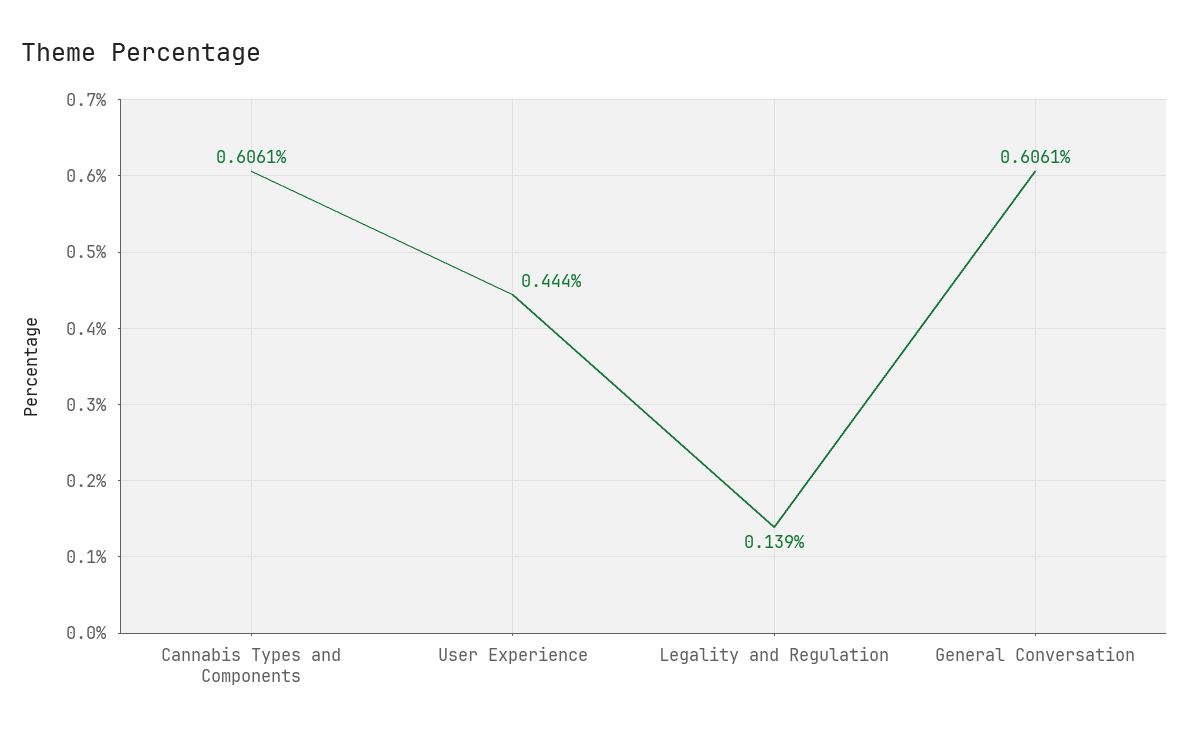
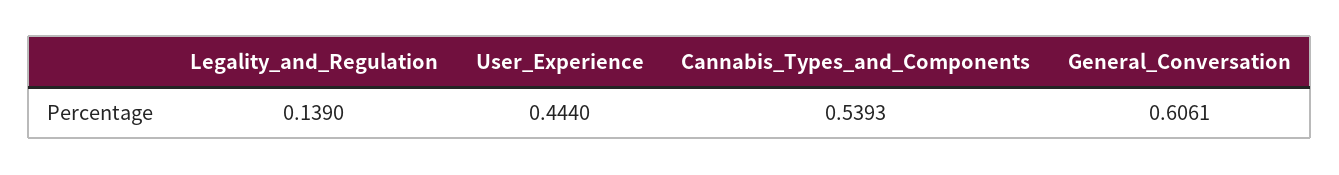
Cannabis Types and Components: 0.6061 -> 0.5393

